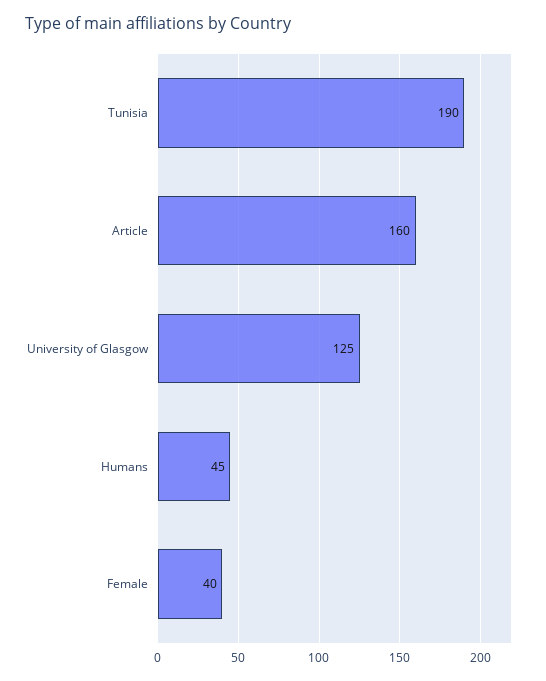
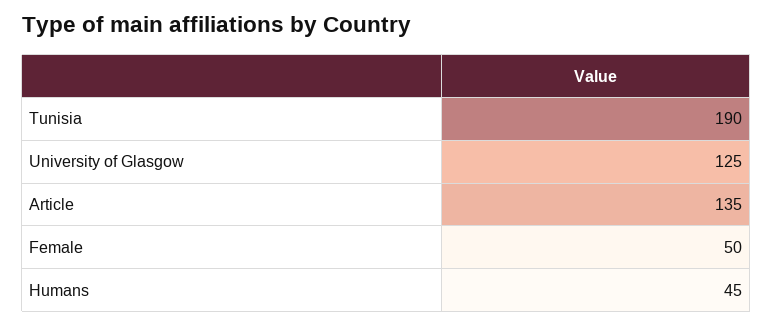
Article: 160 -> 135
Female: 40 -> 50

